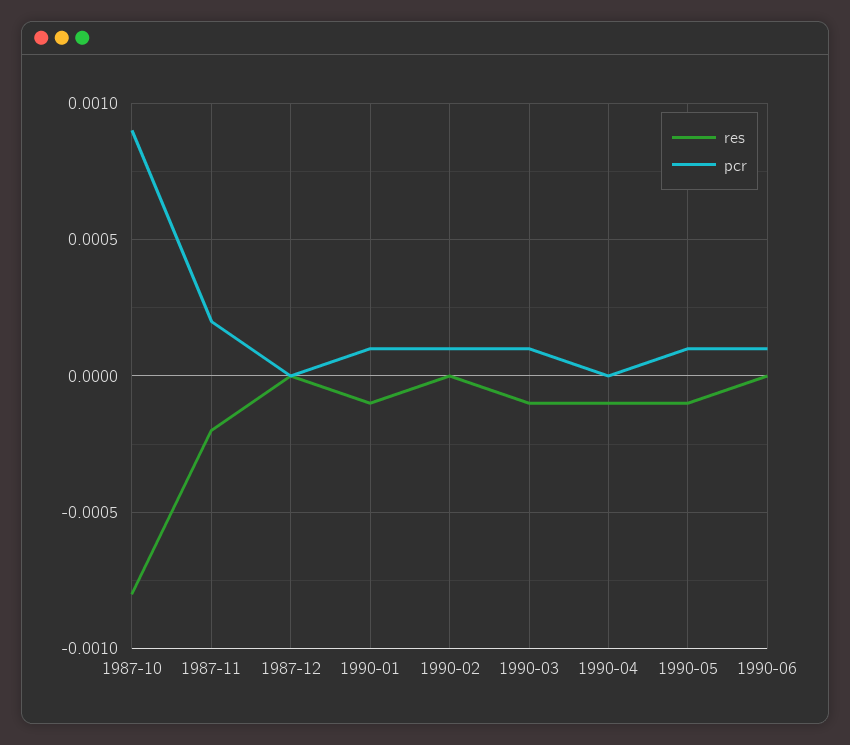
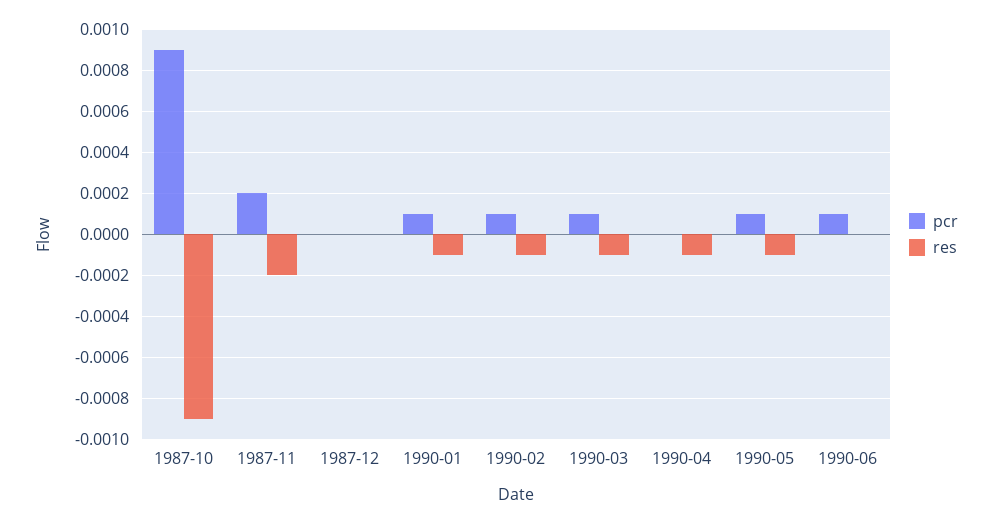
res, 1987-10: -0.0008 -> -0.0009
res, 1990-02: 0 -> -0.0001

